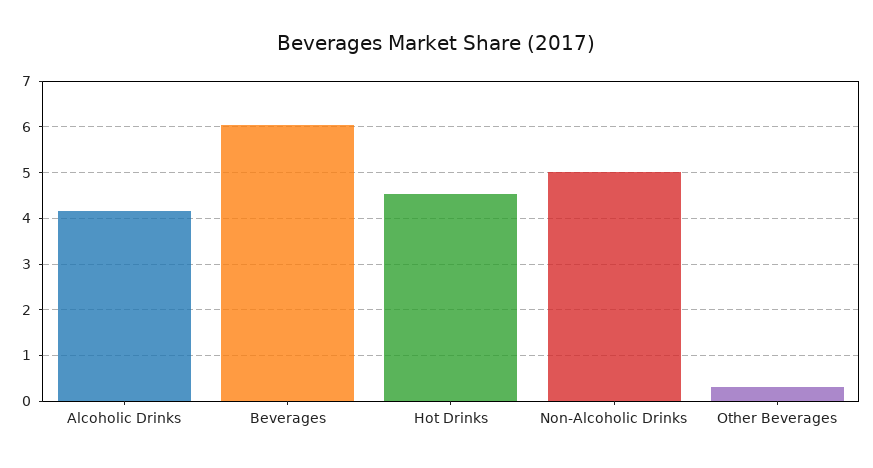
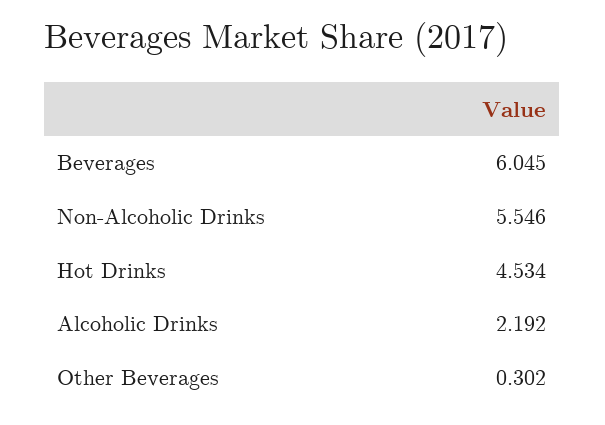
Alcoholic Drinks: 4.2 -> 2.192
Non-Alcoholic Drinks: 5 -> 5.546

